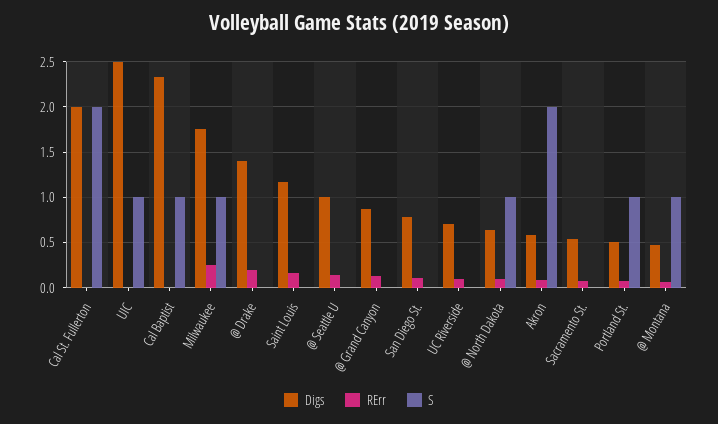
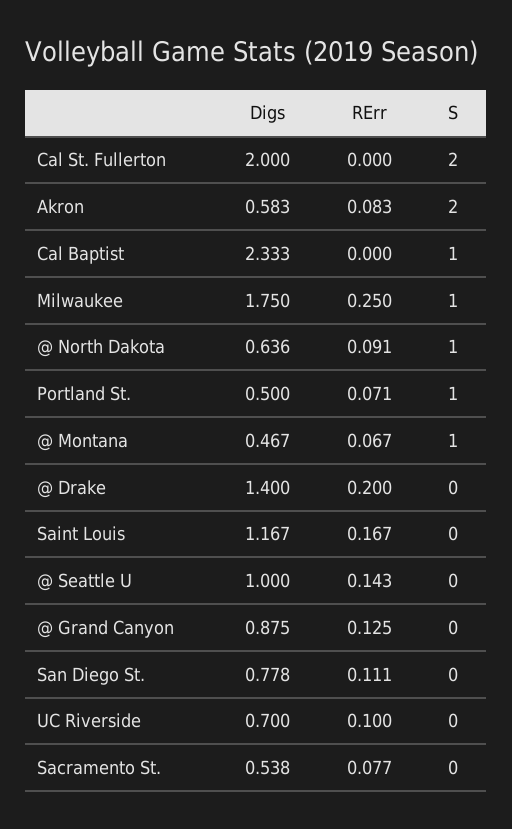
Digs, UIC: 2.5 -> none
RErr, UIC: 0 -> none
S, UIC: 1 -> none

